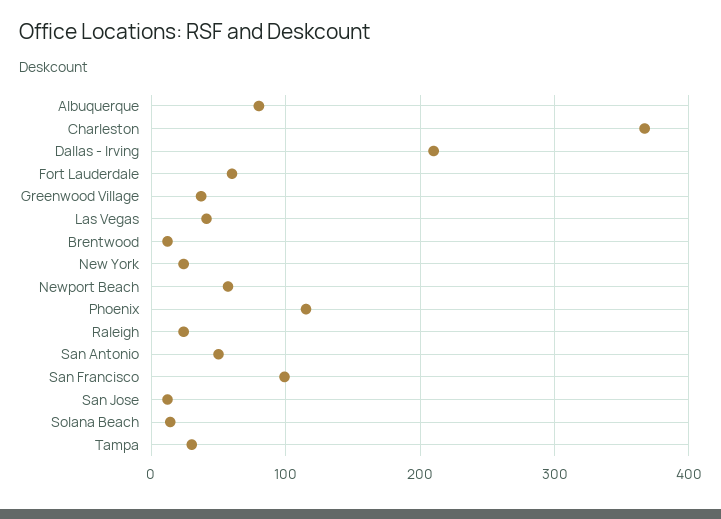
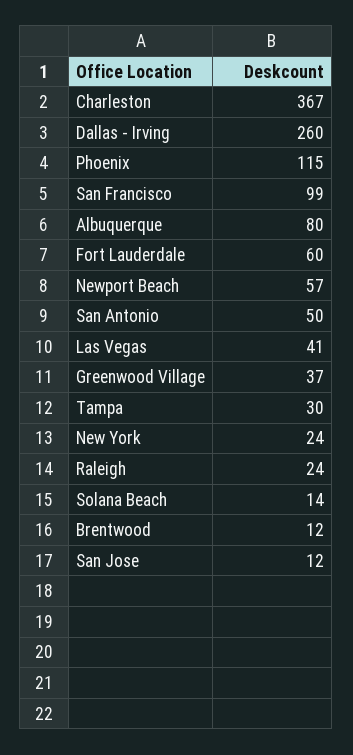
Dallas - Irving: 210 -> 260

